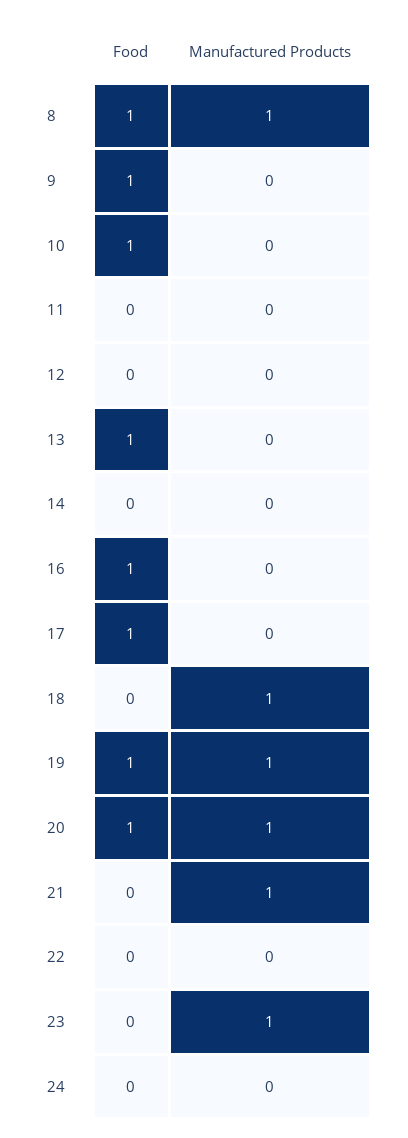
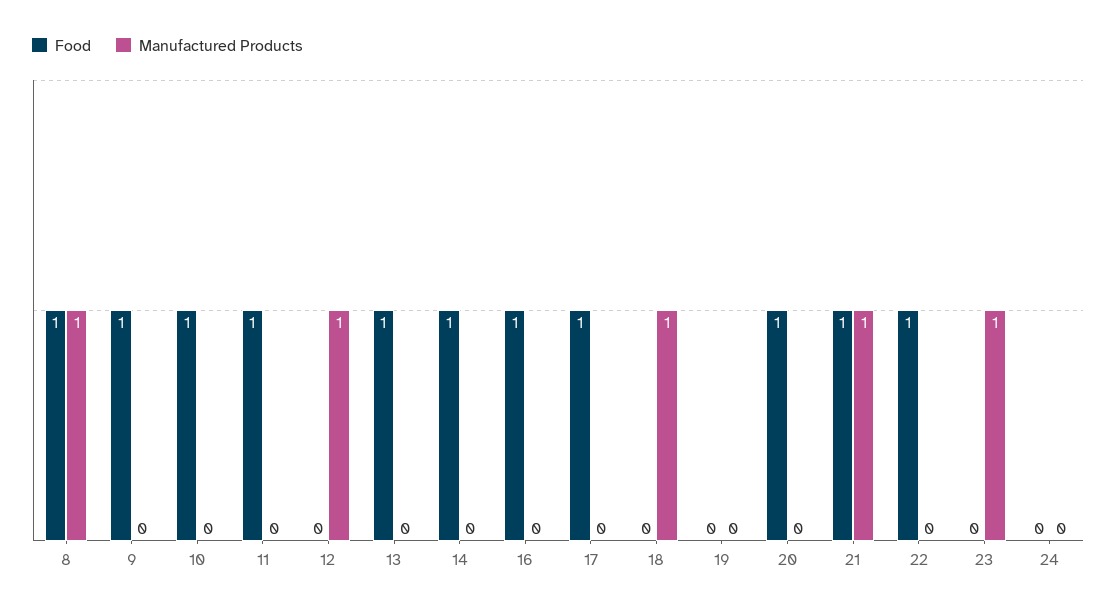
Food, 11: 0 -> 1
Manufactured Products, 12: 0 -> 1
Food, 14: 0 -> 1
Food, 19: 1 -> 0
Manufactured Products, 19: 1 -> 0
Manufactured Products, 20: 1 -> 0
Food, 21: 0 -> 1
Food, 22: 0 -> 1

